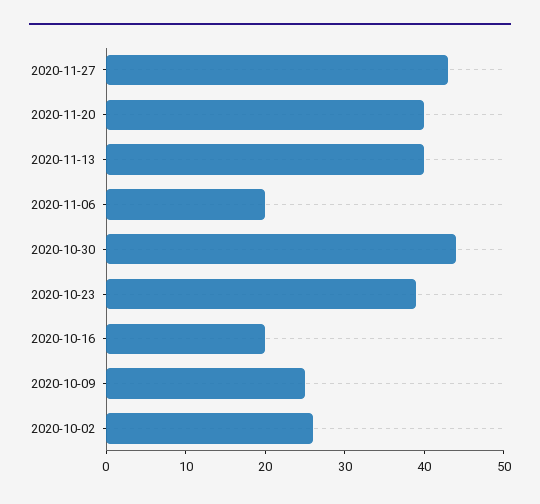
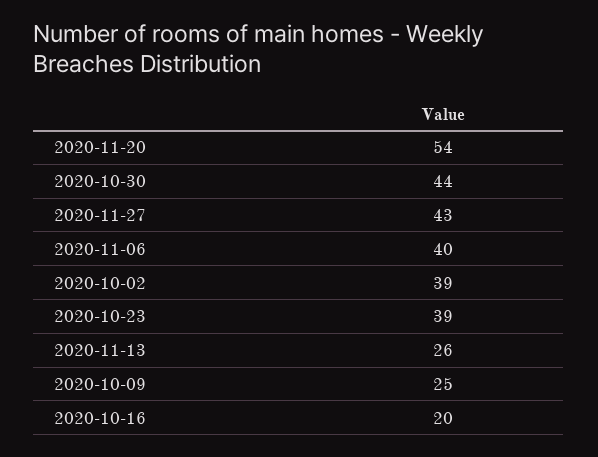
2020-11-20: 40 -> 54
2020-11-13: 40 -> 26
2020-11-06: 20 -> 40
2020-10-02: 25 -> 39

